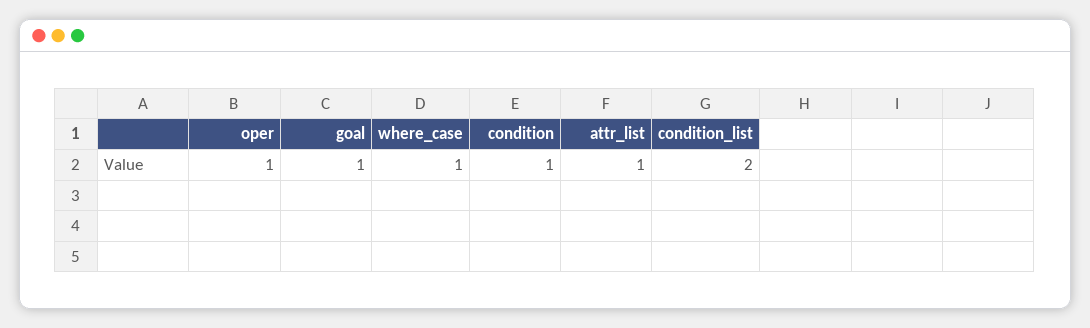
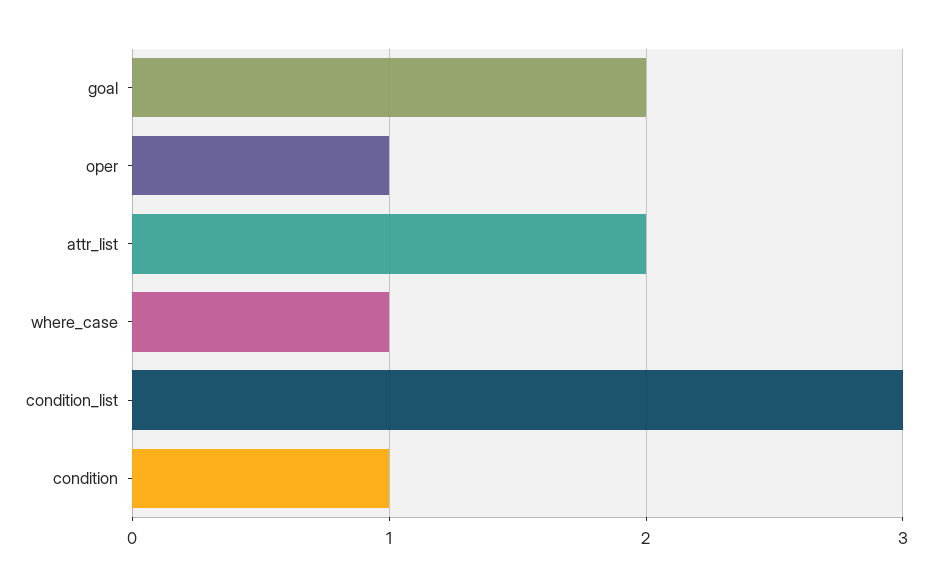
goal: 1 -> 2
attr_list: 1 -> 2
condition_list: 2 -> 3

